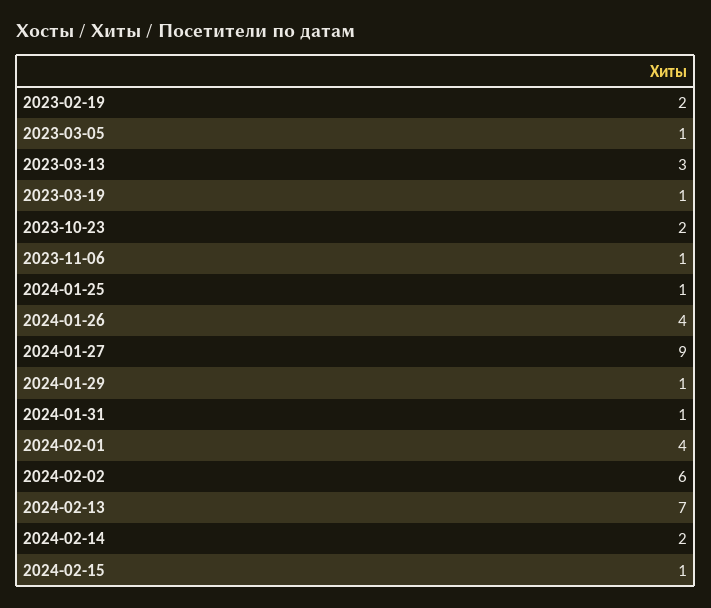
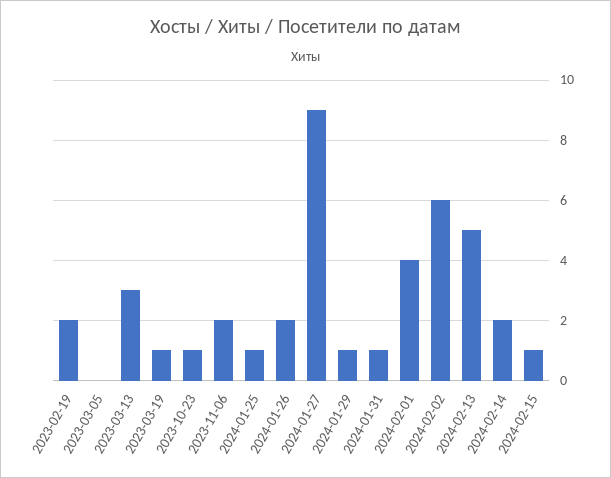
2023-03-05: 1 -> 0
2023-10-23: 2 -> 1
2023-11-06: 1 -> 2
2024-01-26: 4 -> 2
2024-02-13: 7 -> 5

